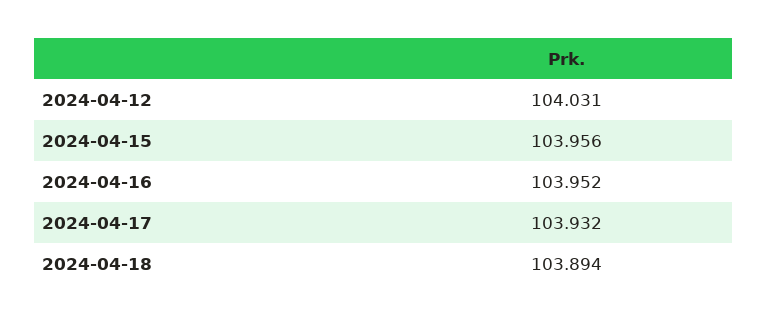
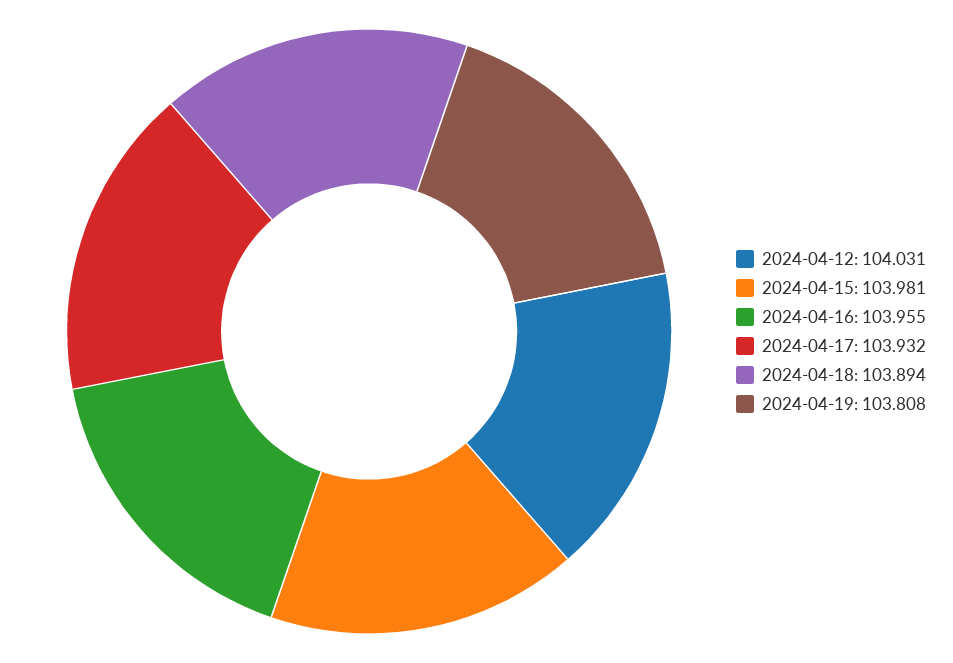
2024-04-15: 103.956 -> 103.981
2024-04-16: 103.952 -> 103.955
2024-04-19: none -> 103.808

